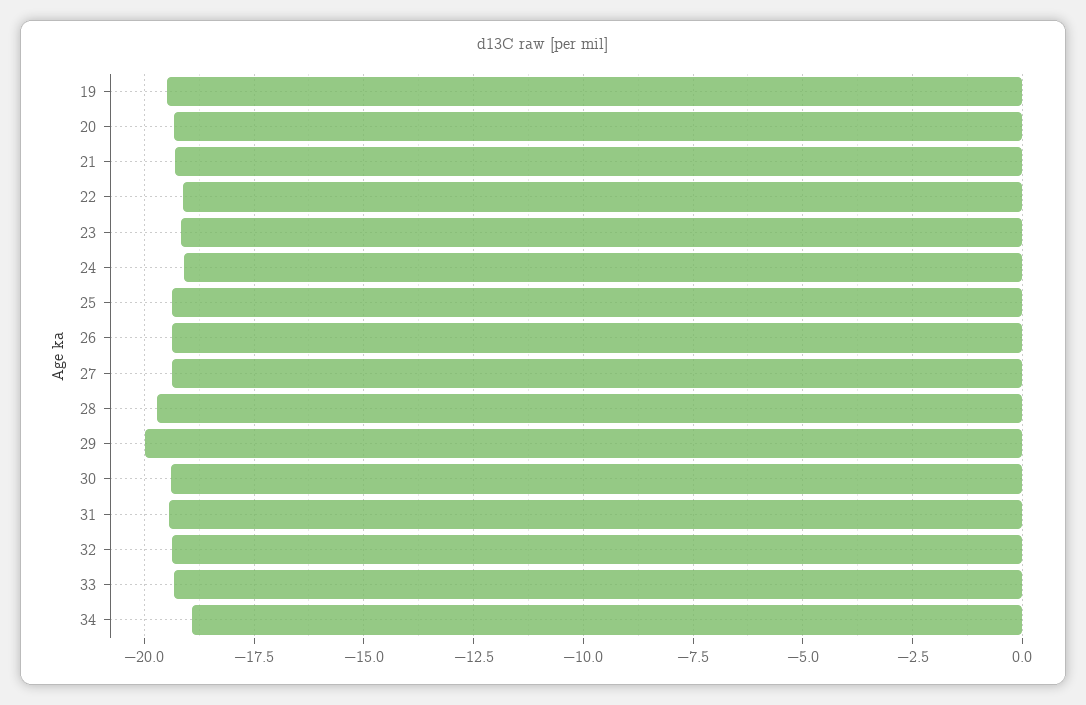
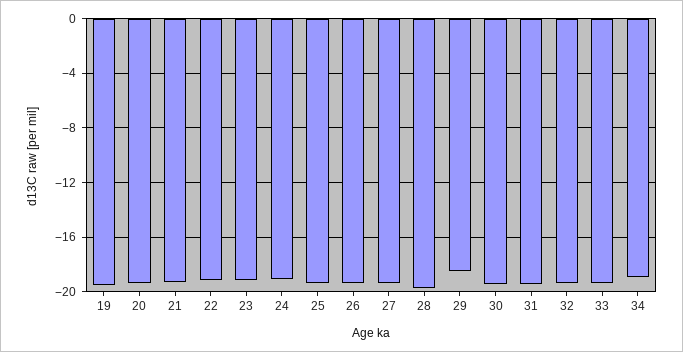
29: -20 -> -18.5

